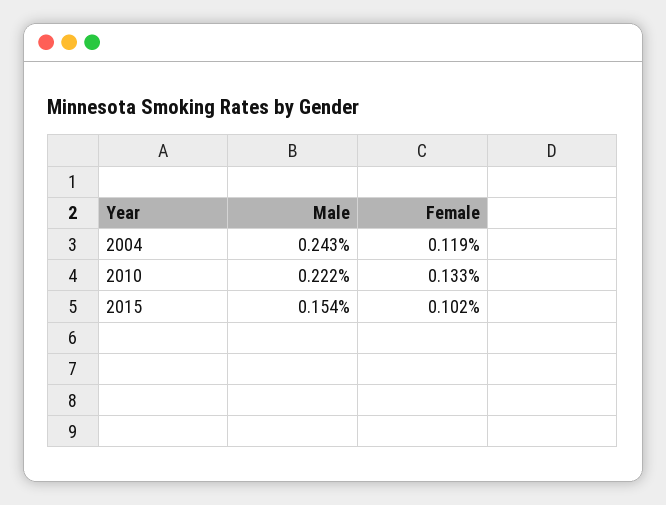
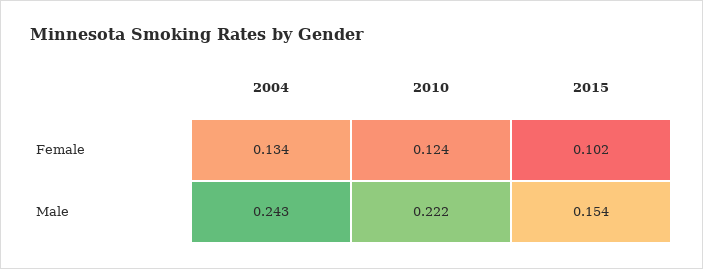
Female, 2004: 0.119 -> 0.134
Female, 2010: 0.133 -> 0.124

